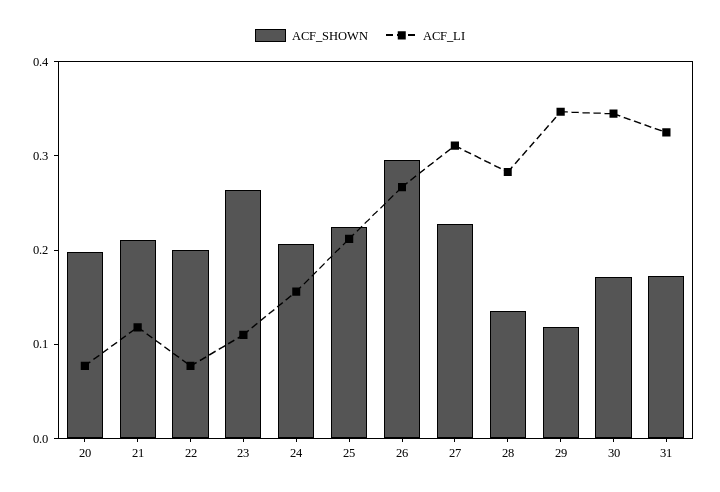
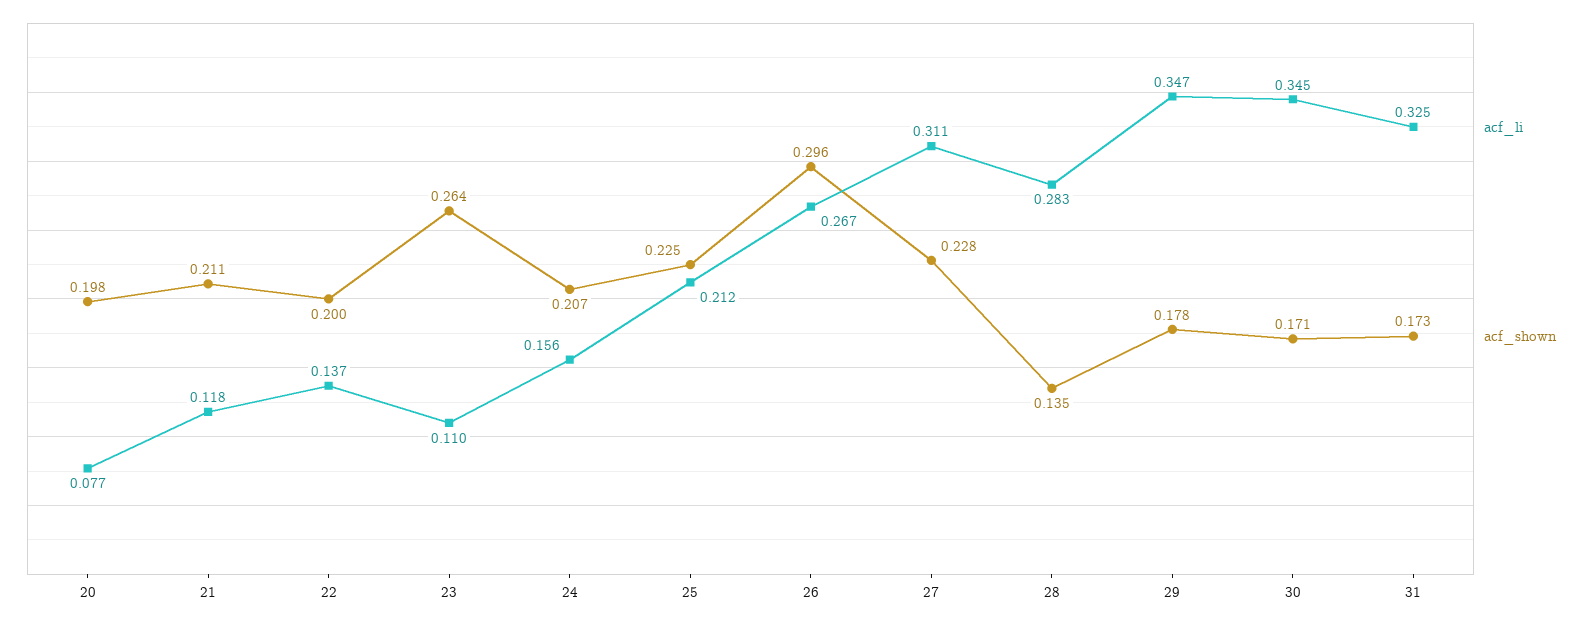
ACF_LI, 22: 0.08 -> 0.137
ACF_SHOWN, 29: 0.12 -> 0.178

